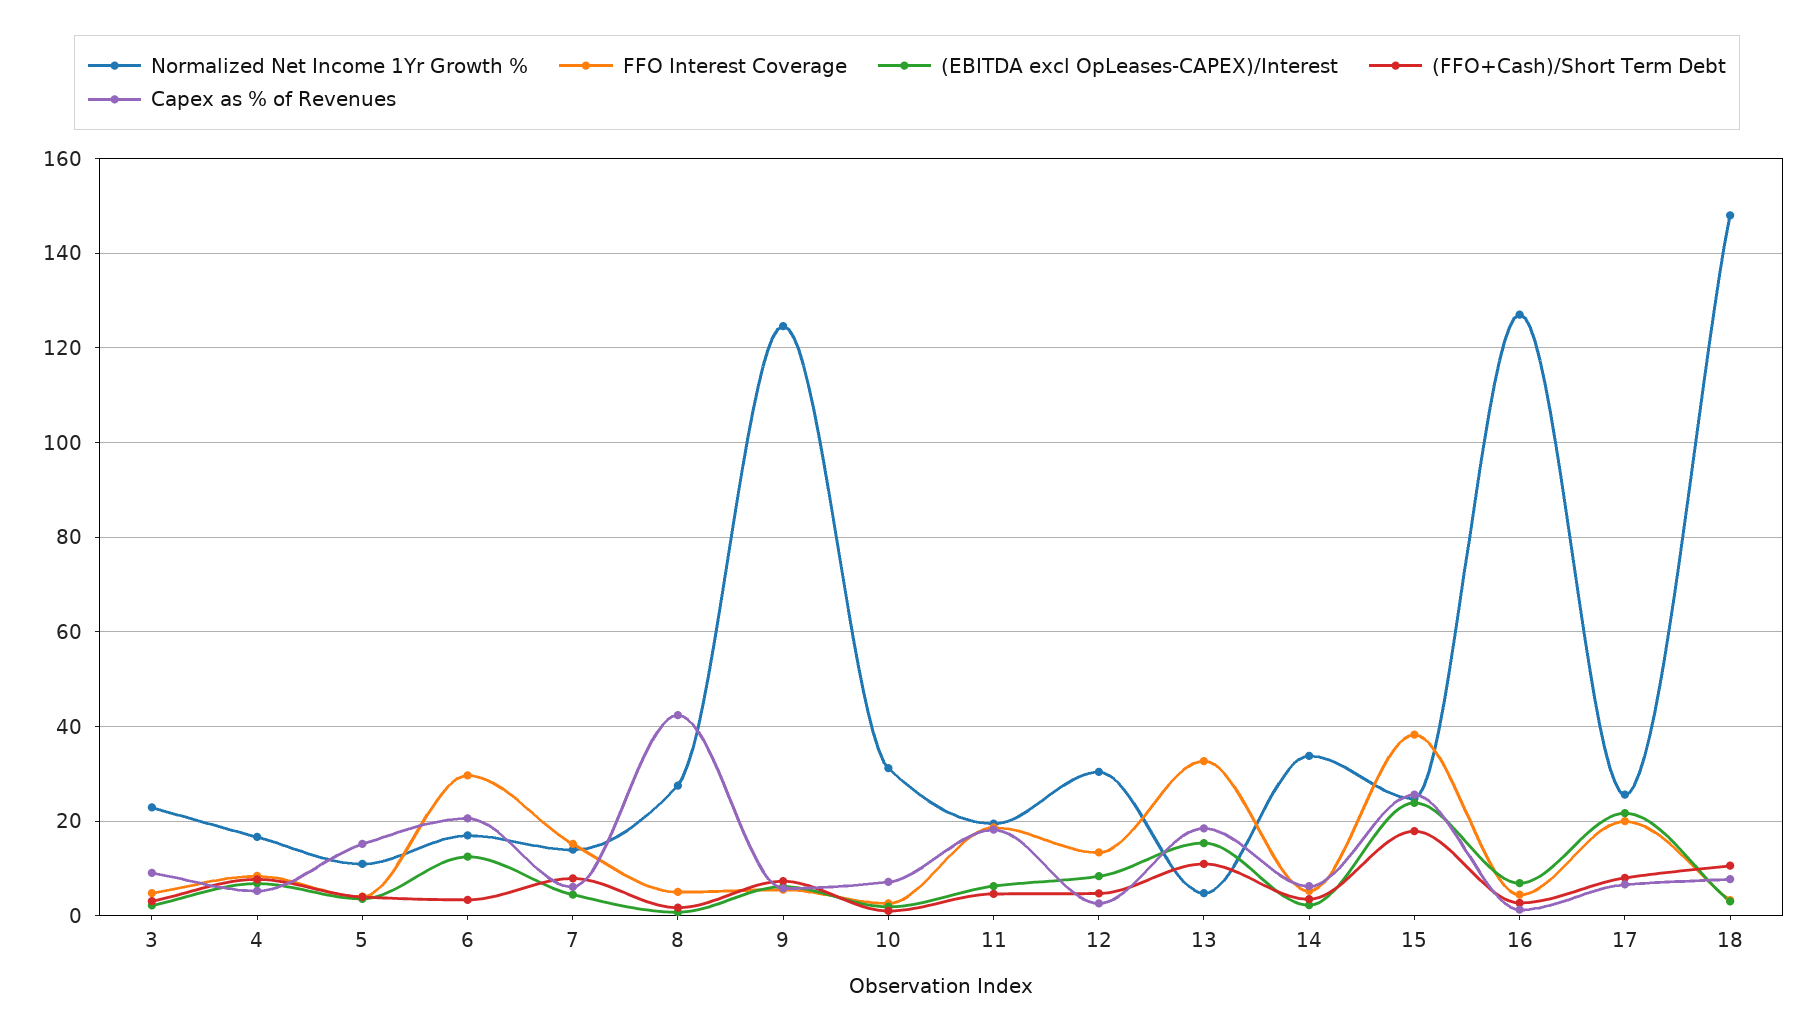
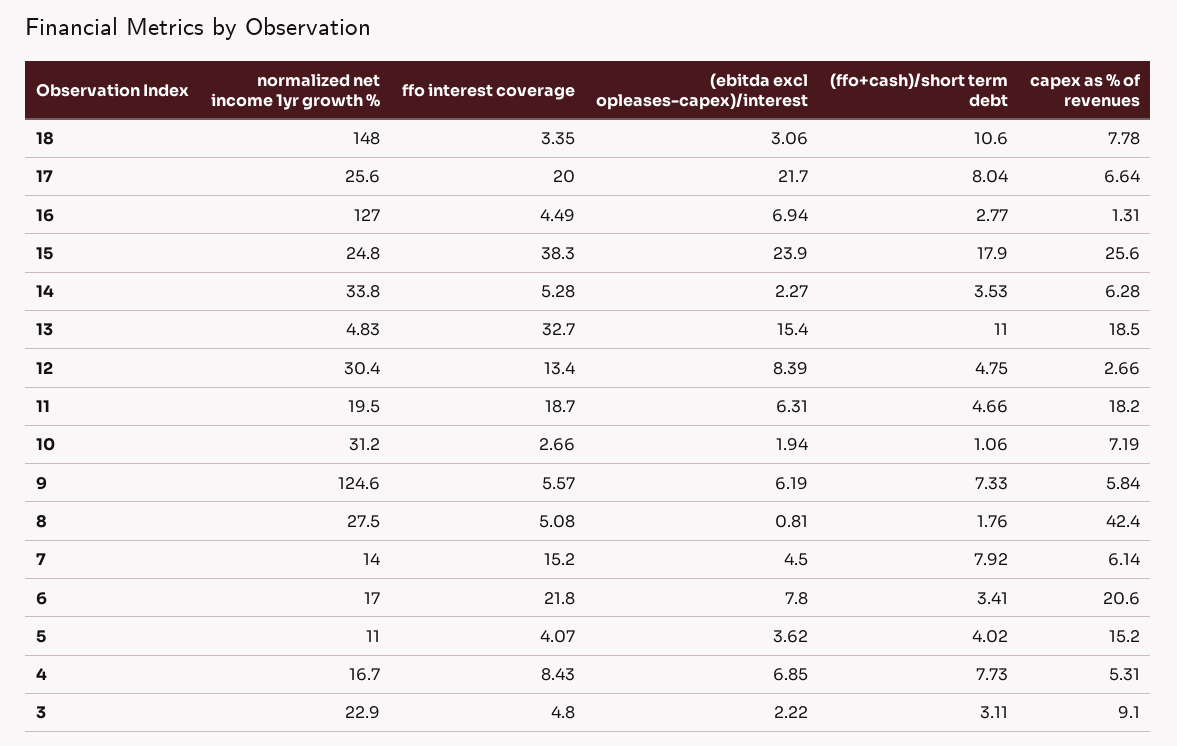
FFO Interest Coverage, 6: 30 -> 21.8
(EBITDA excl OpLeases-CAPEX)/Interest, 6: 12 -> 7.8

